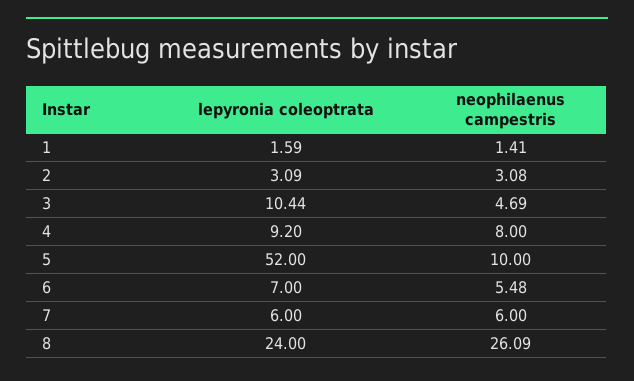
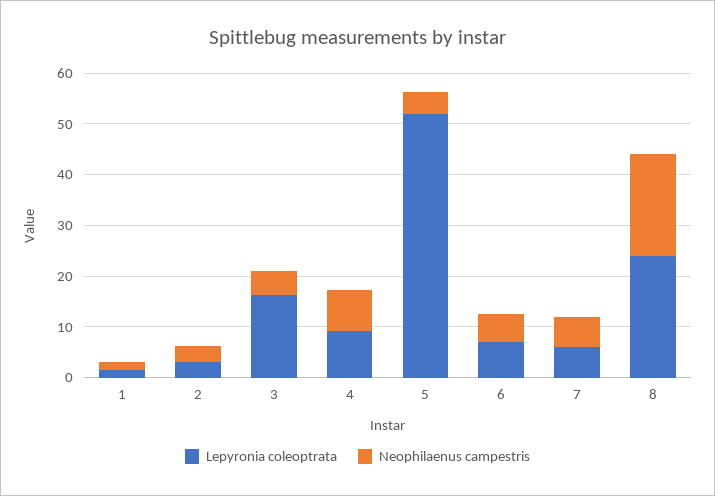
lepyronia coleoptrata, 3: 10.44 -> 16
neophilaenus campestris, 5: 10 -> 4
neophilaenus campestris, 8: 26.09 -> 20

